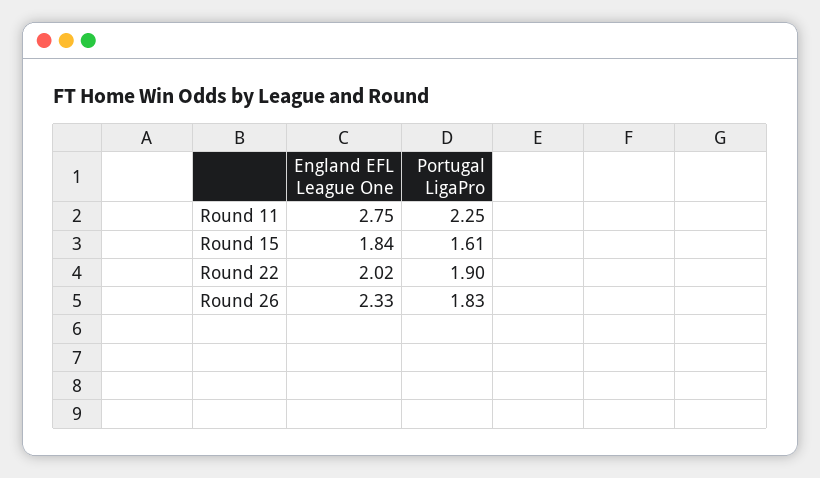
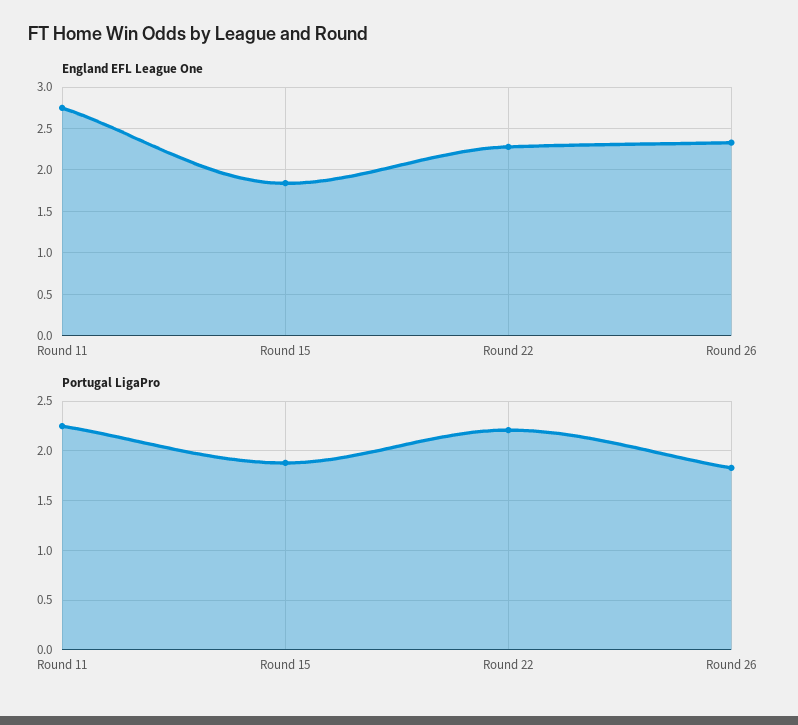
Portugal LigaPro, Round 15: 1.61 -> 1.9
England EFL League One, Round 22: 2.02 -> 2.3
Portugal LigaPro, Round 22: 1.9 -> 2.2

